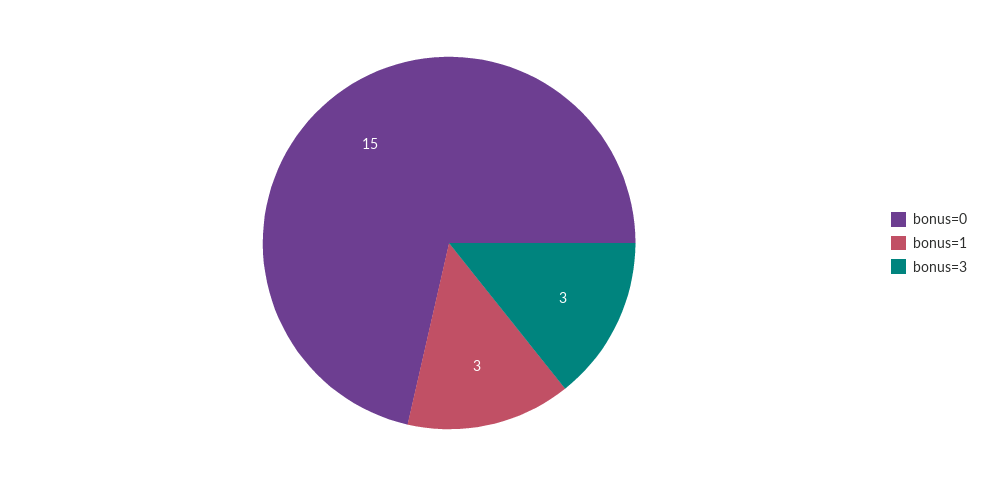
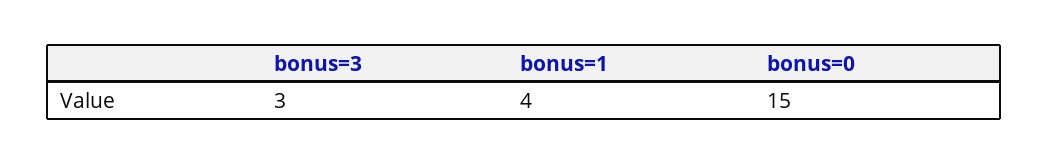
bonus=1: 3 -> 4

